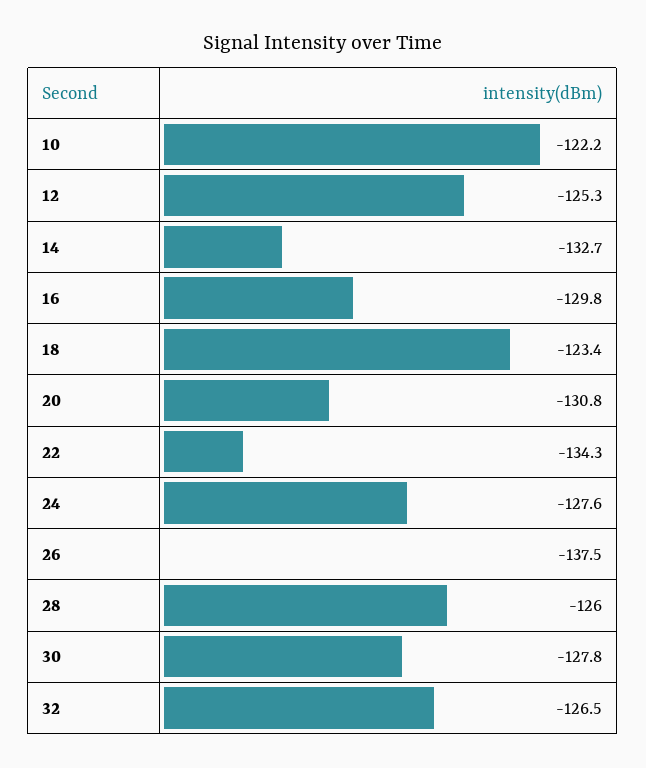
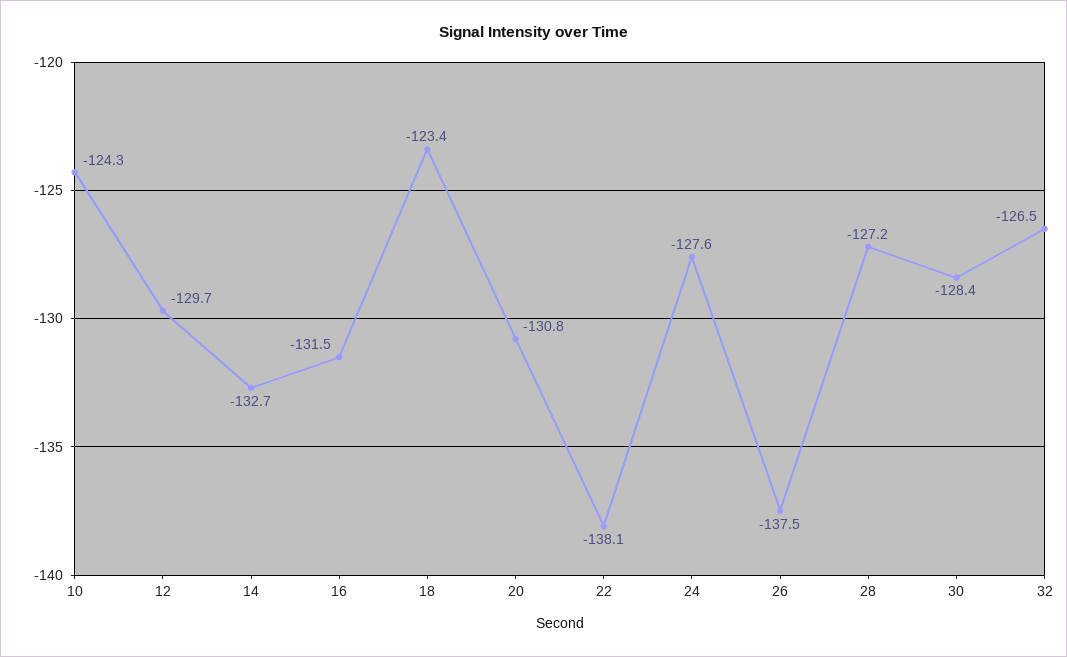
10: -122.2 -> -124.3
12: -125.3 -> -129.7
16: -129.8 -> -131.5
22: -134.3 -> -138.1
28: -126 -> -127.2
30: -127.8 -> -128.4

